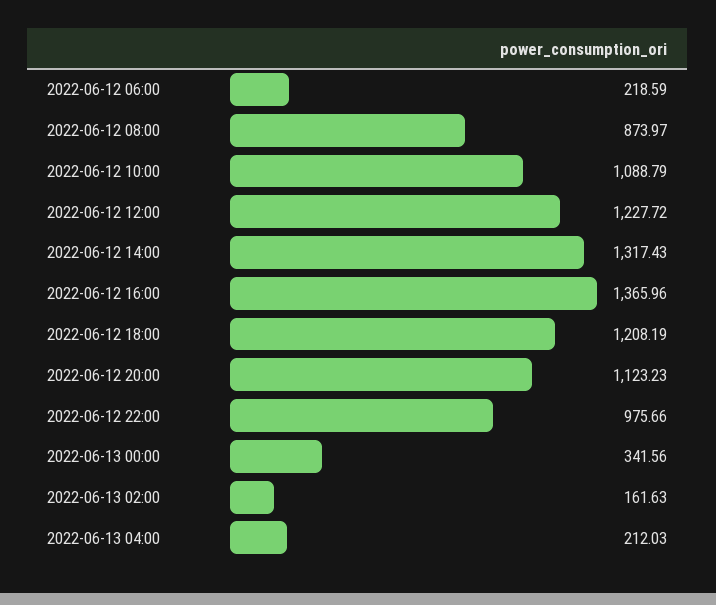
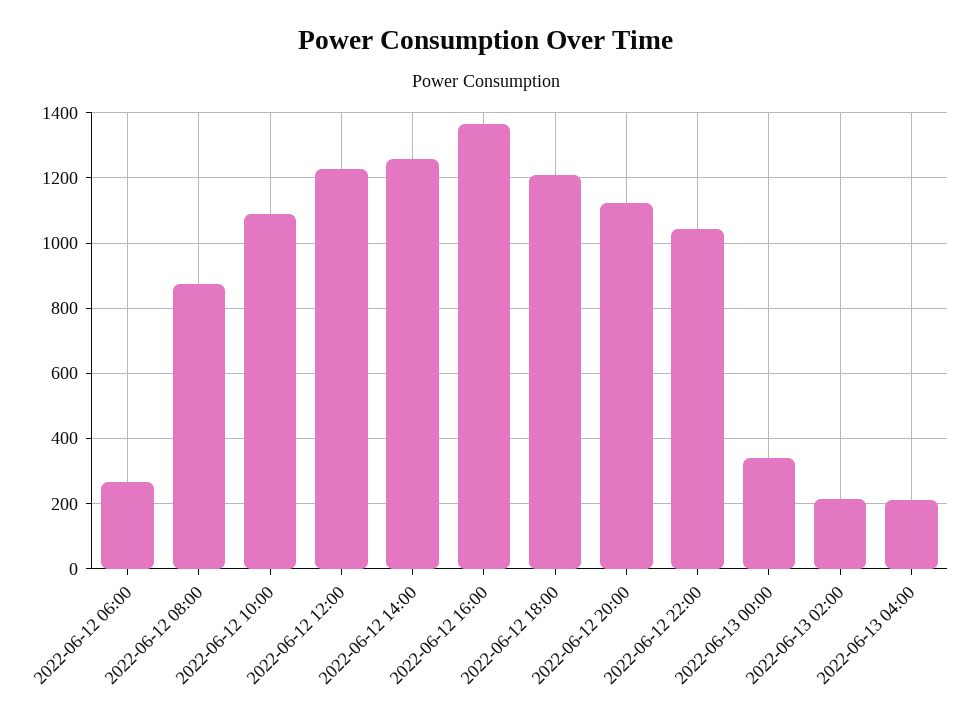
2022-06-12 06:00: 218.59 -> 260
2022-06-12 14:00: 1317.43 -> 1260
2022-06-12 22:00: 975.66 -> 1040
2022-06-13 02:00: 161.63 -> 220

